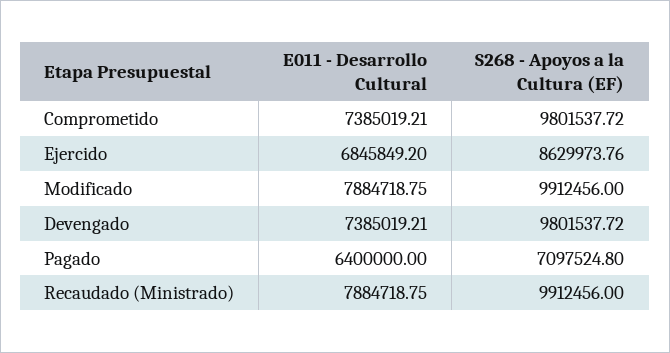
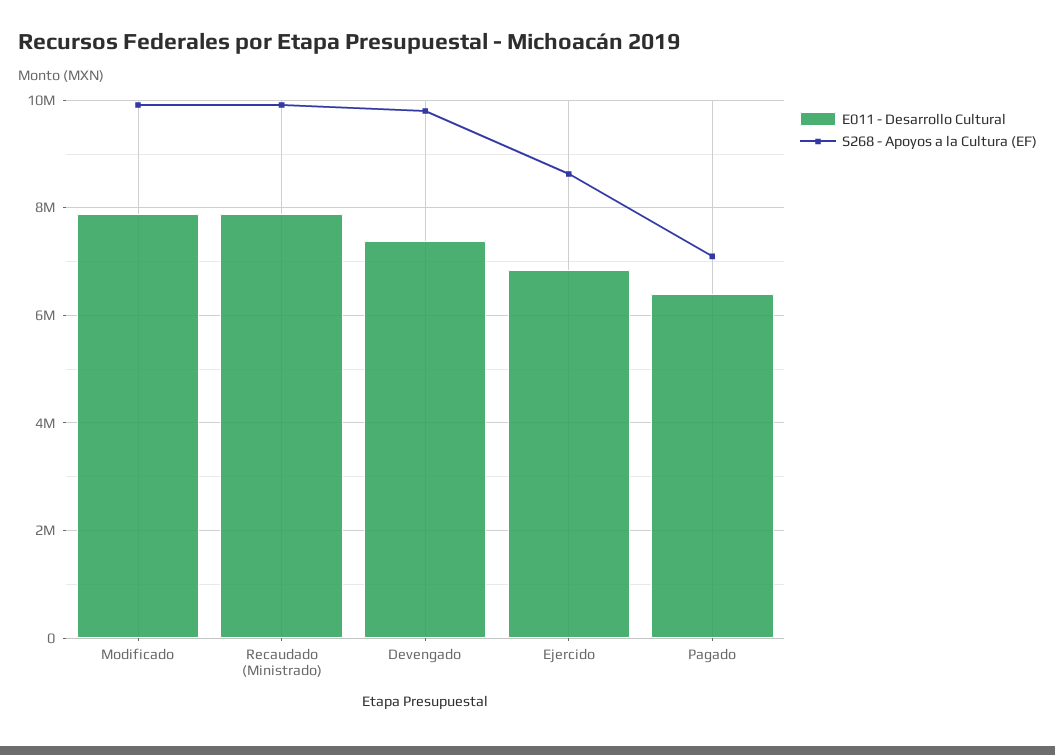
E011 - Desarrollo Cultural, Comprometido: 7385019.21 -> none
S268 - Apoyos a la Cultura (EF), Comprometido: 9801537.72 -> none

